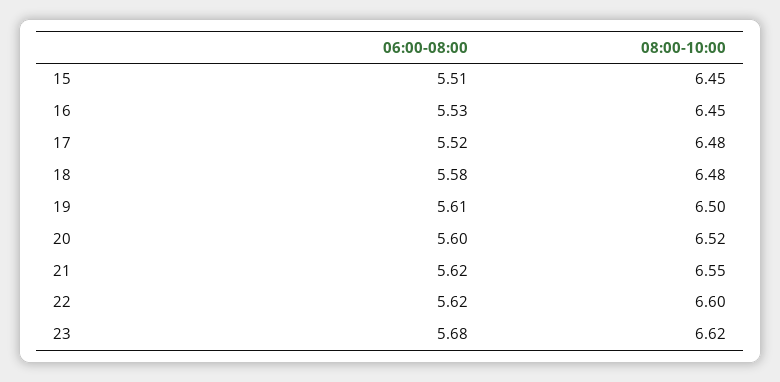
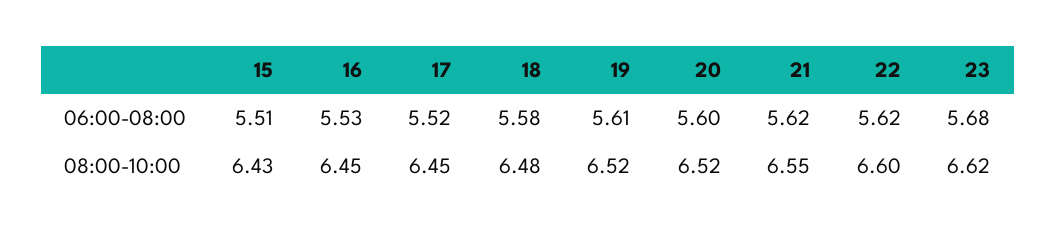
08:00-10:00, 15: 6.45 -> 6.43
08:00-10:00, 17: 6.48 -> 6.45
08:00-10:00, 19: 6.5 -> 6.52

